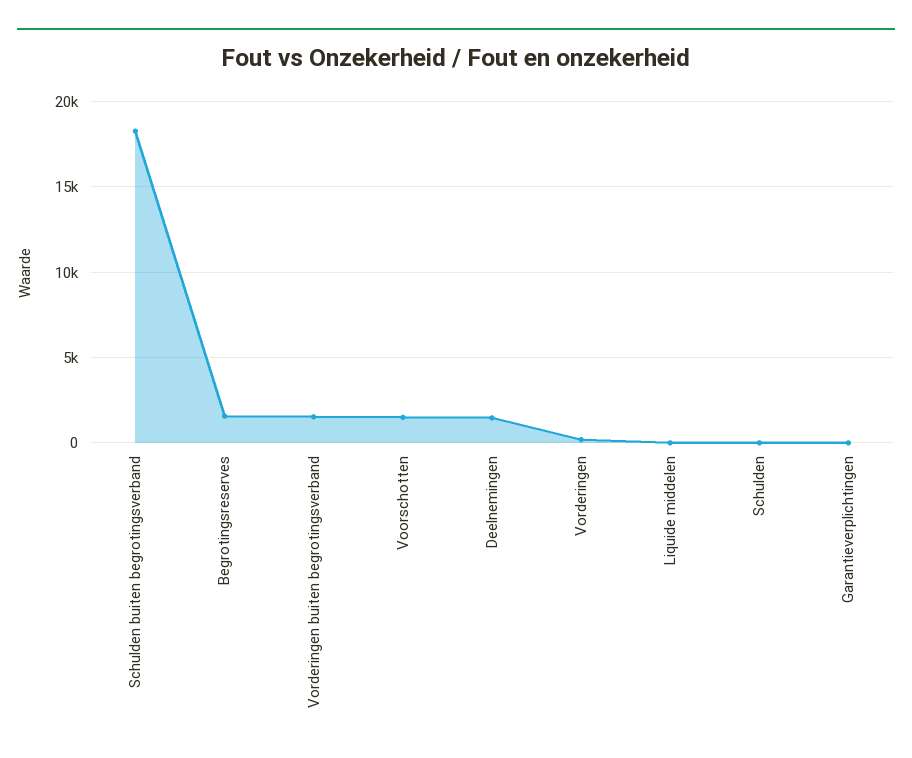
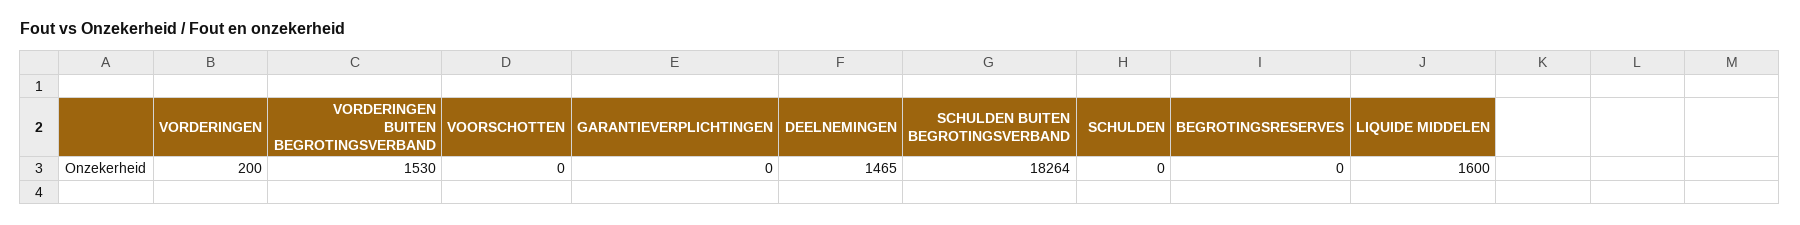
Begrotingsreserves: 1500 -> 0
Voorschotten: 1500 -> 0
Liquide middelen: 0 -> 1600

